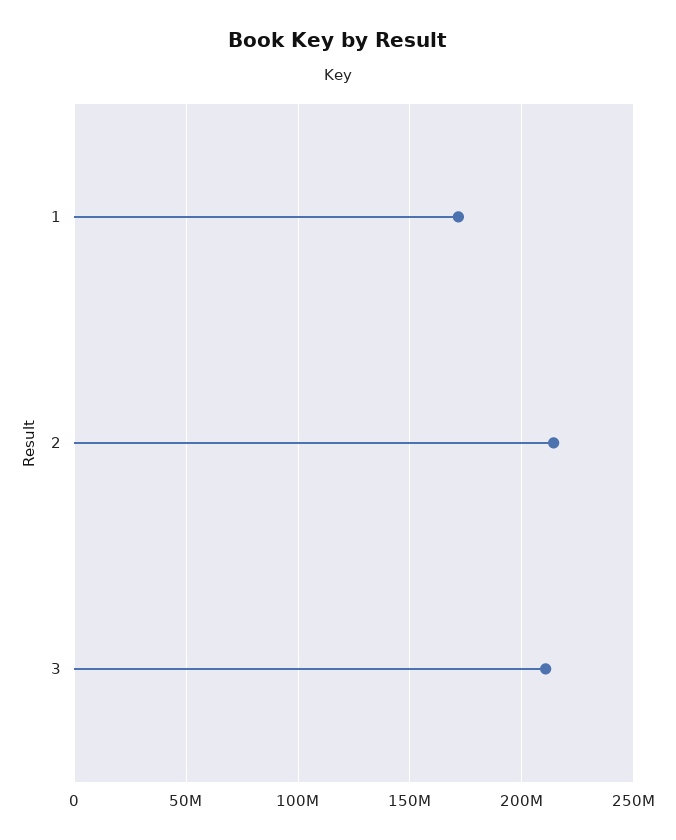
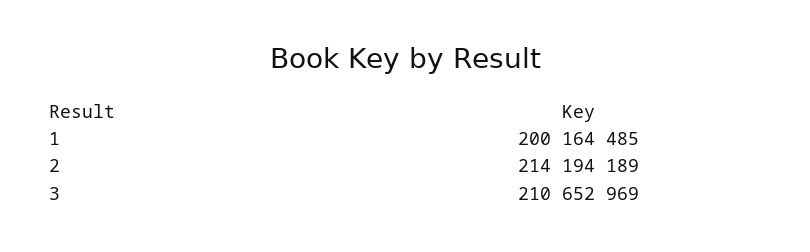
1: 170000000 -> 200164485

